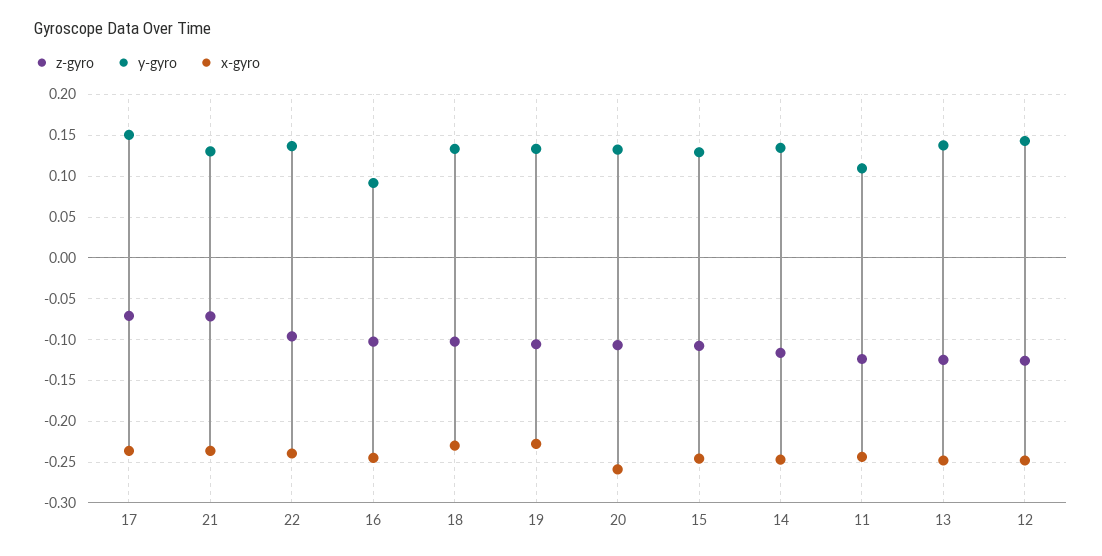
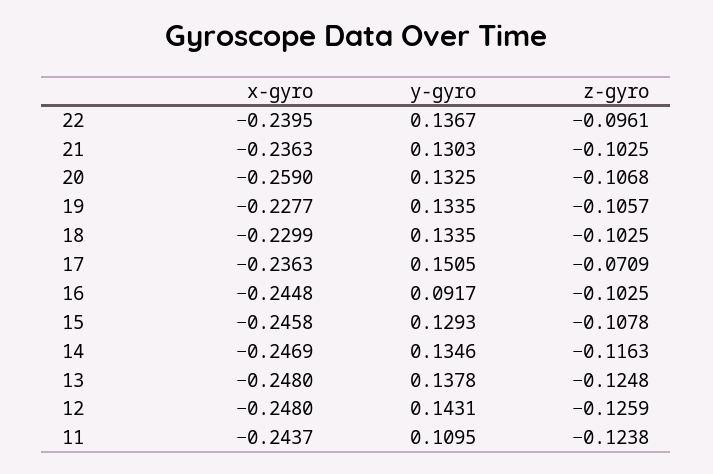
z-gyro, 21: -0.07 -> -0.1025

